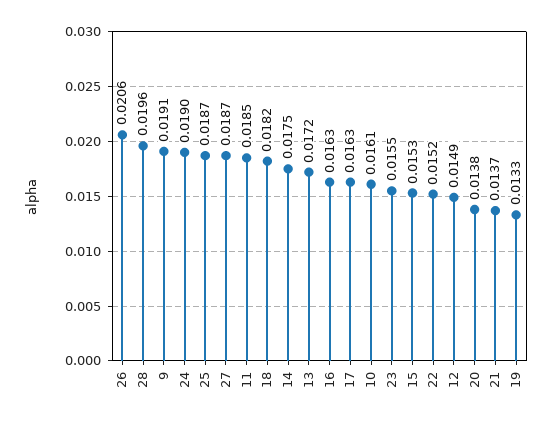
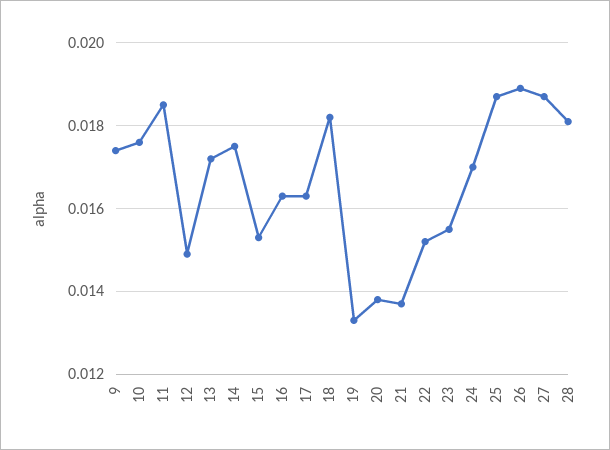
26: 0.0206 -> 0.019
28: 0.0196 -> 0.018
9: 0.0191 -> 0.0175
24: 0.019 -> 0.017
10: 0.0161 -> 0.0175

